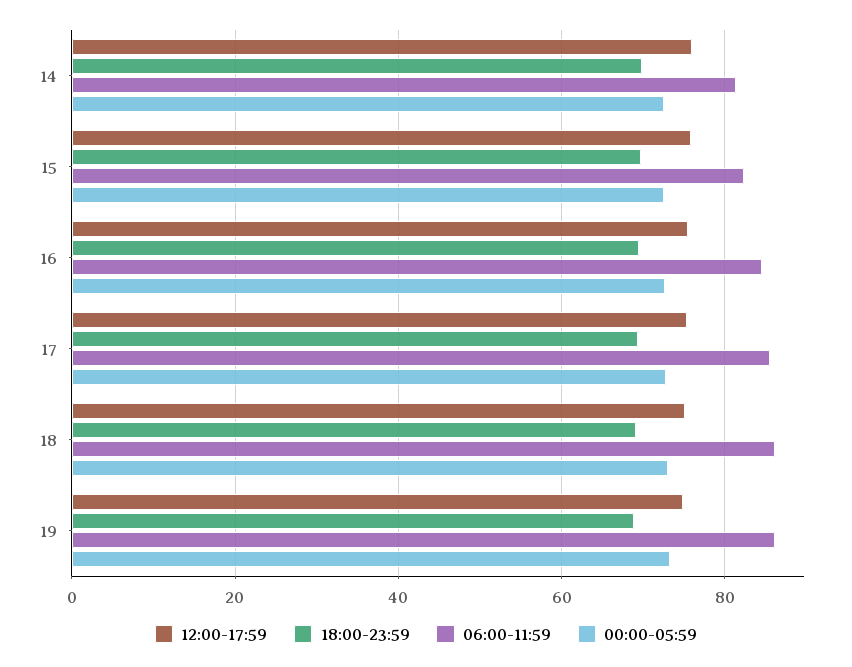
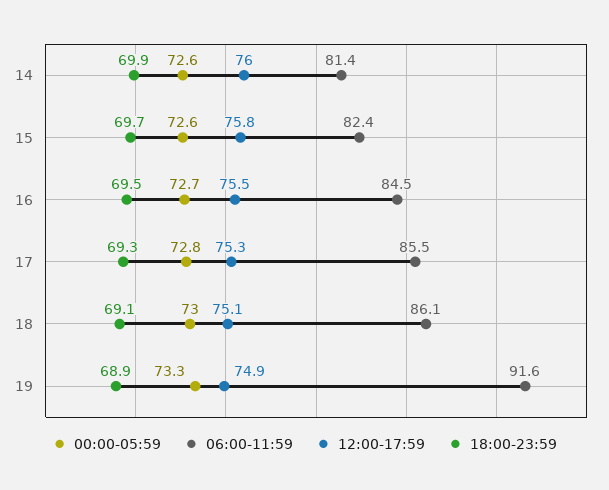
06:00-11:59, 19: 86 -> 91.6

